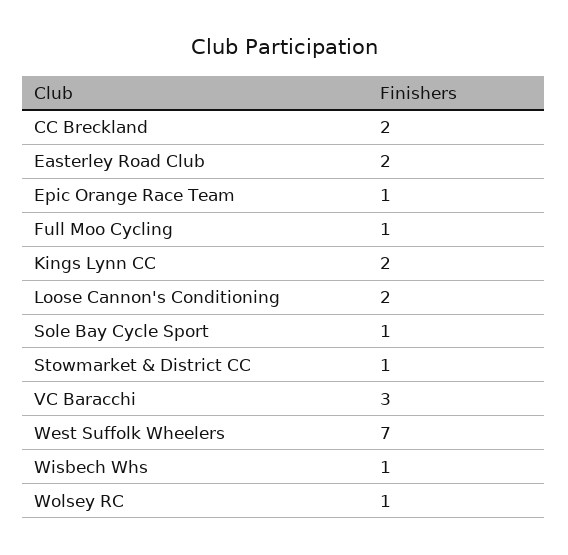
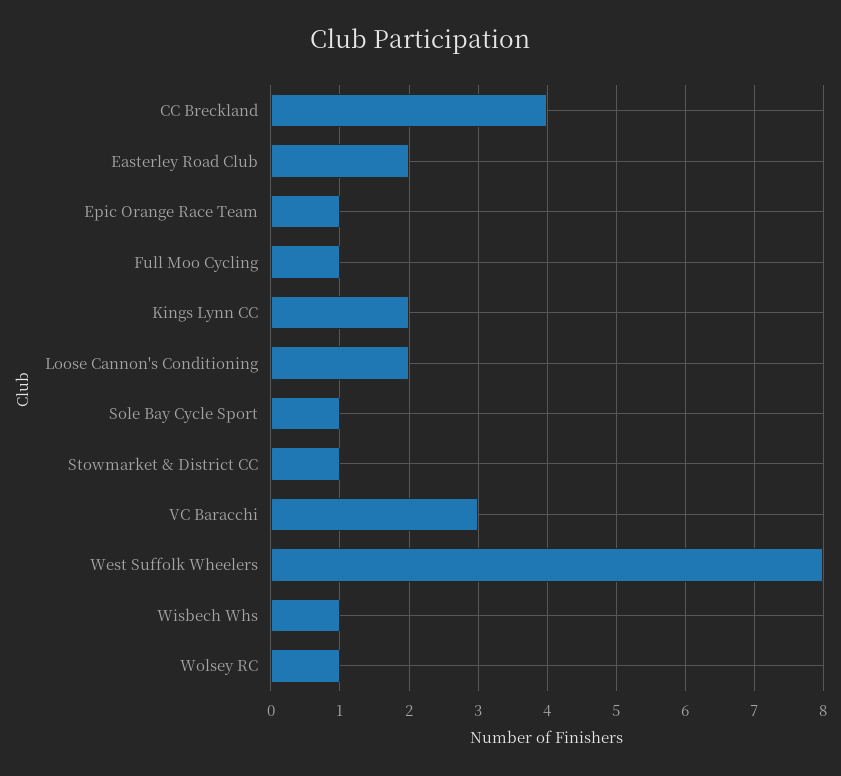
CC Breckland: 2 -> 4
West Suffolk Wheelers: 7 -> 8

